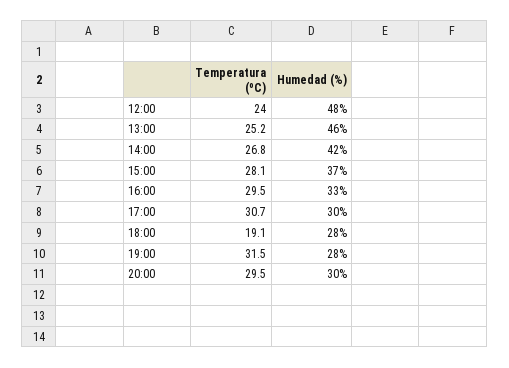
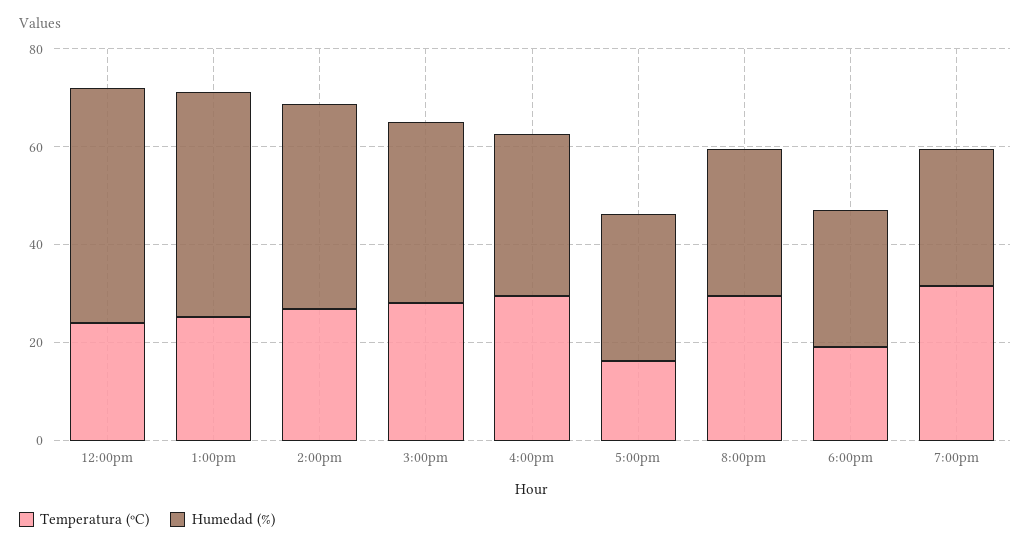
Temperatura (ºC), 17:00: 30.7 -> 15

